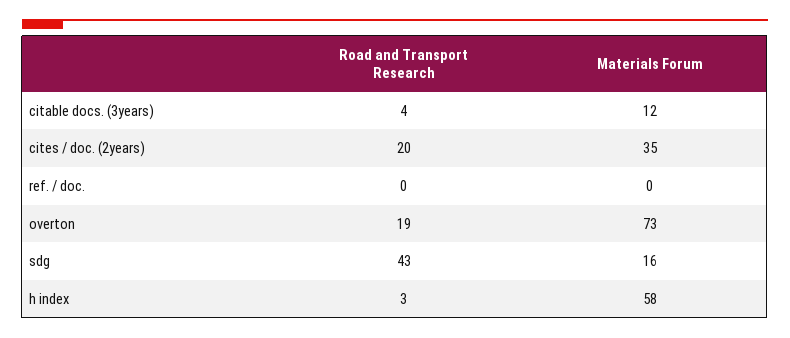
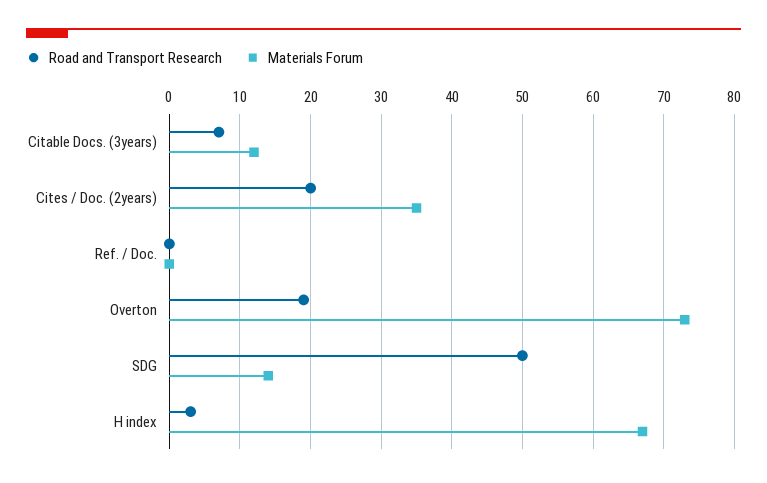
Road and Transport Research, citable docs. (3years): 4 -> 7
Road and Transport Research, sdg: 43 -> 50
Materials Forum, sdg: 16 -> 14
Materials Forum, h index: 58 -> 67

